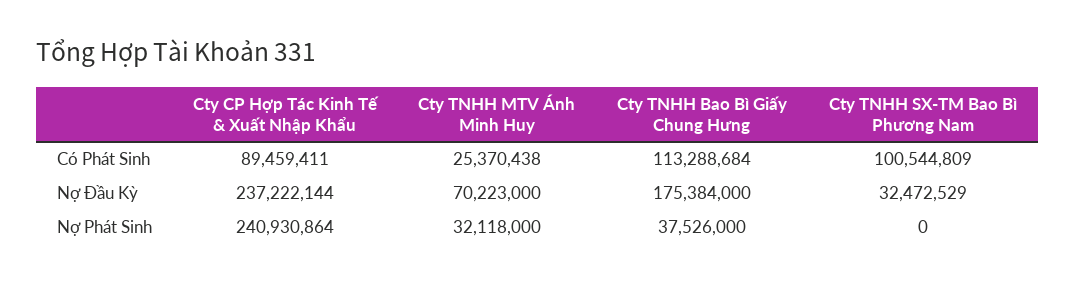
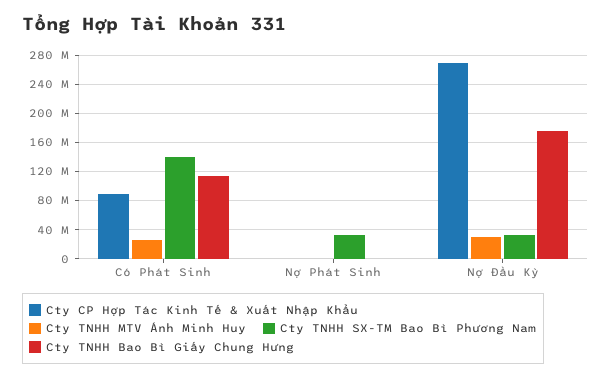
Cty TNHH SX-TM Bao Bì Phương Nam, Có Phát Sinh: 100544809 -> 140000000
Cty CP Hợp Tác Kinh Tế & Xuất Nhập Khẩu, Nợ Đầu Kỳ: 237222144 -> 270000000
Cty TNHH MTV Ánh Minh Huy, Nợ Đầu Kỳ: 70223000 -> 30000000
Cty CP Hợp Tác Kinh Tế & Xuất Nhập Khẩu, Nợ Phát Sinh: 240930864 -> 0
Cty TNHH MTV Ánh Minh Huy, Nợ Phát Sinh: 32118000 -> 0
Cty TNHH Bao Bì Giấy Chung Hưng, Nợ Phát Sinh: 37526000 -> 0
Cty TNHH SX-TM Bao Bì Phương Nam, Nợ Phát Sinh: 0 -> 30000000

